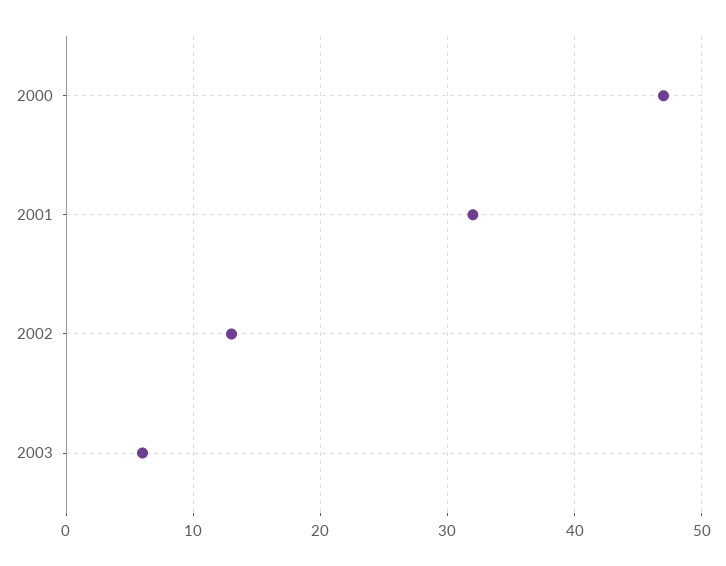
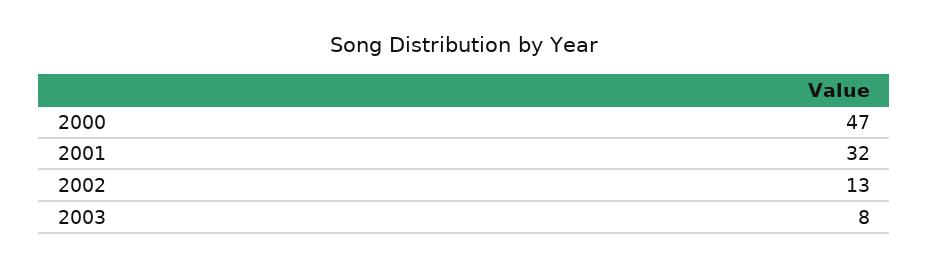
2003: 6 -> 8

